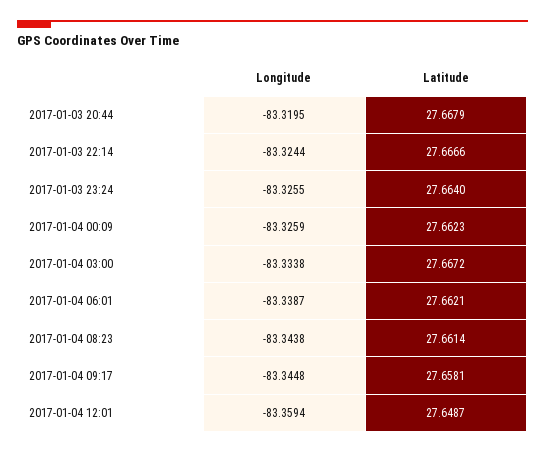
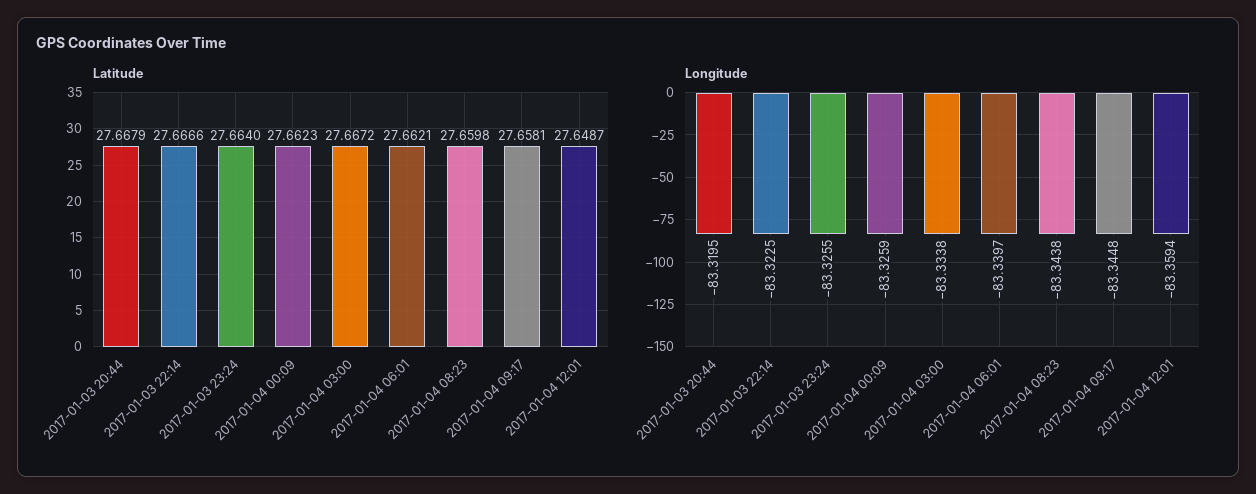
Longitude, 2017-01-03 22:14: -83.3244 -> -83.3225
Longitude, 2017-01-04 06:01: -83.3387 -> -83.3397
Latitude, 2017-01-04 08:23: 27.6614 -> 27.6598

